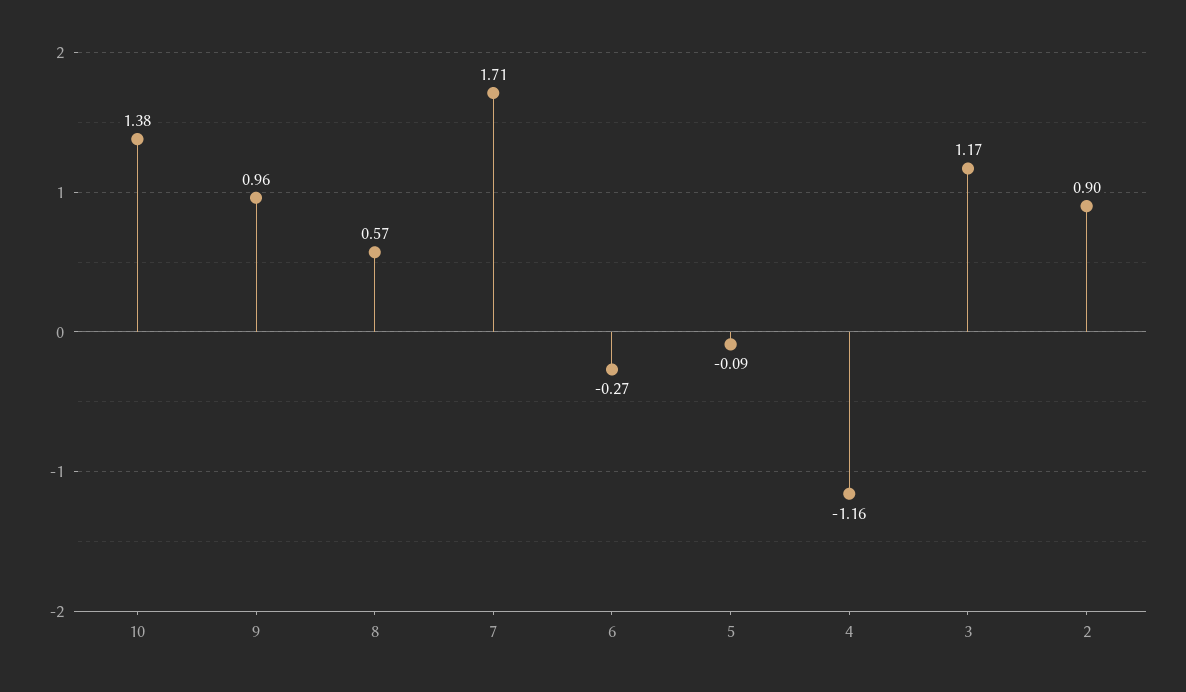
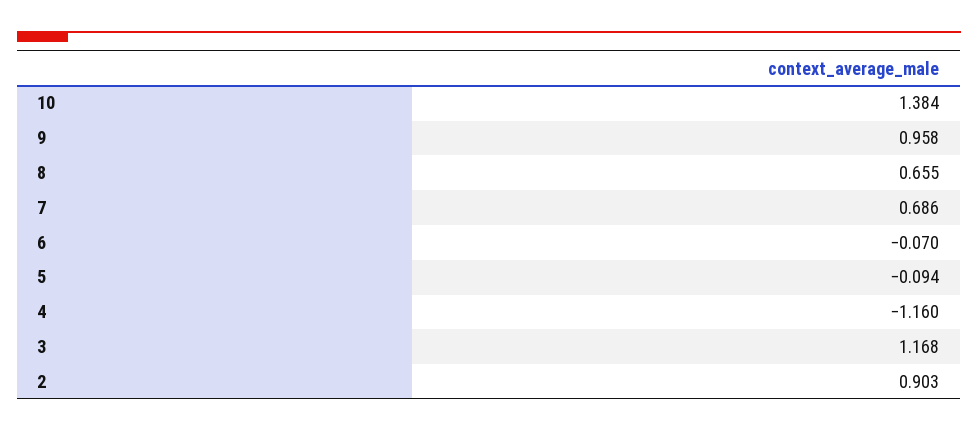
8: 0.57 -> 0.655
7: 1.71 -> 0.686
6: -0.27 -> -0.07

